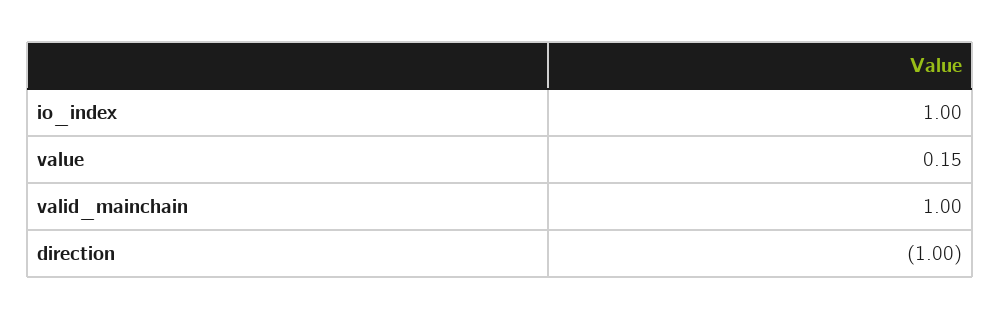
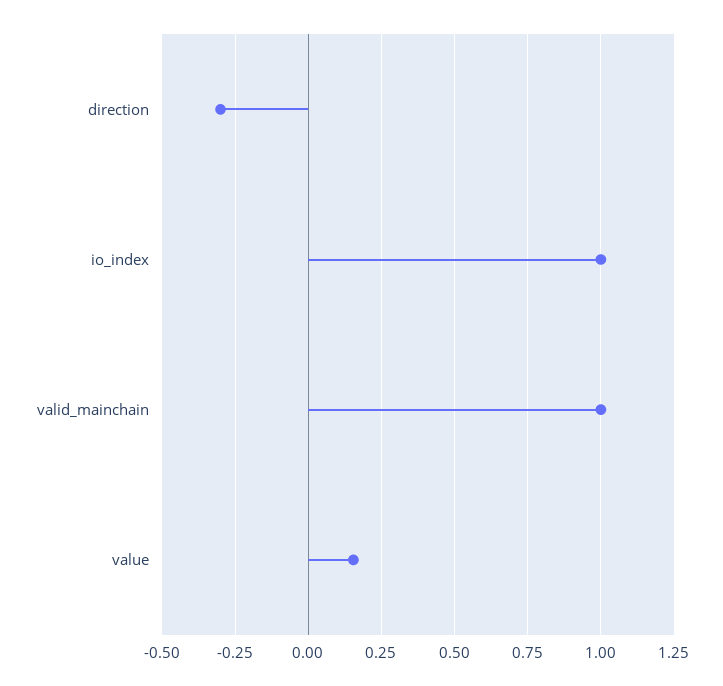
direction: -1 -> -0.3

